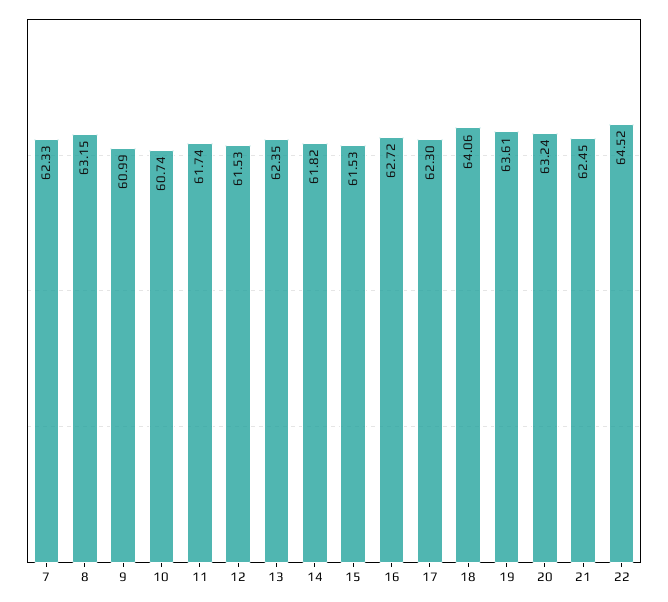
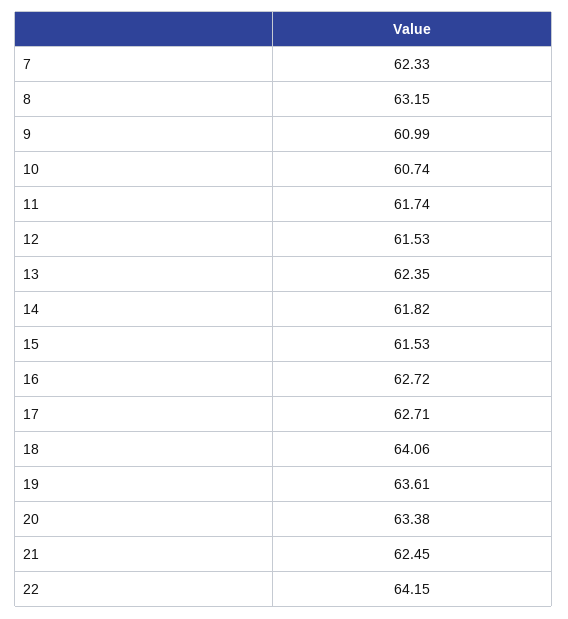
17: 62.3 -> 62.71
20: 63.24 -> 63.38
22: 64.52 -> 64.15

